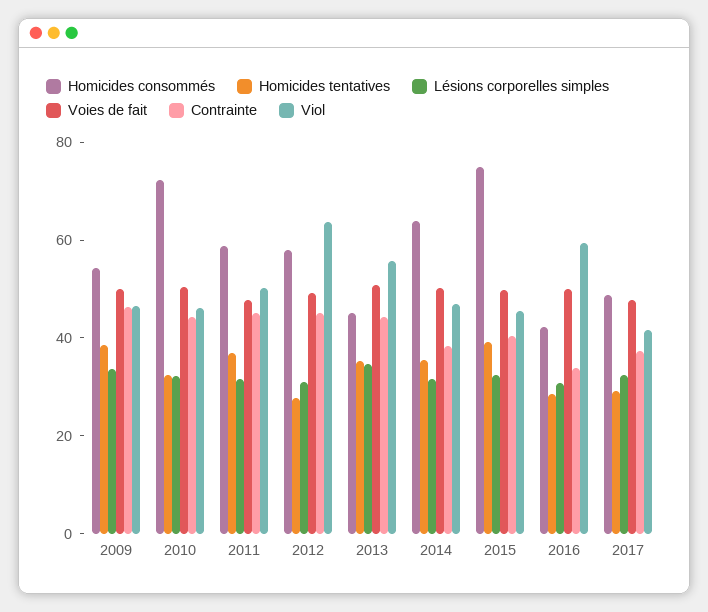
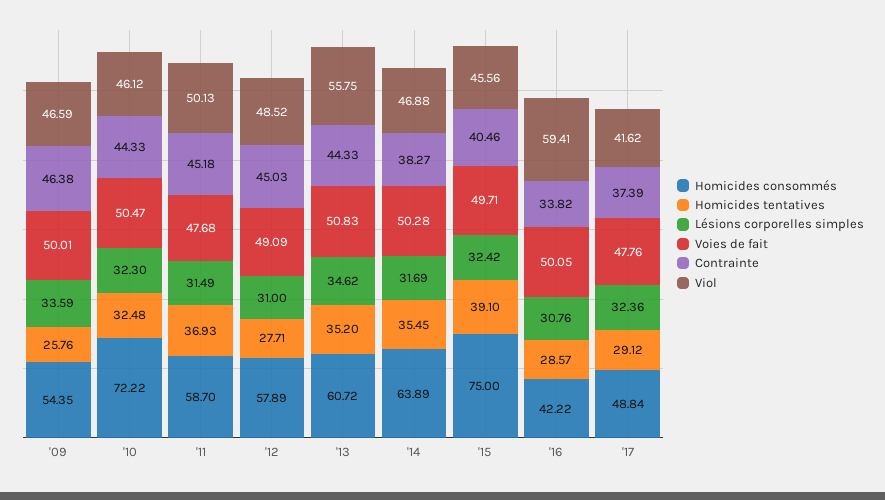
Homicides tentatives, 2009: 40 -> 25.76
Viol, 2012: 65 -> 48.52
Homicides consommés, 2013: 45 -> 60.72

